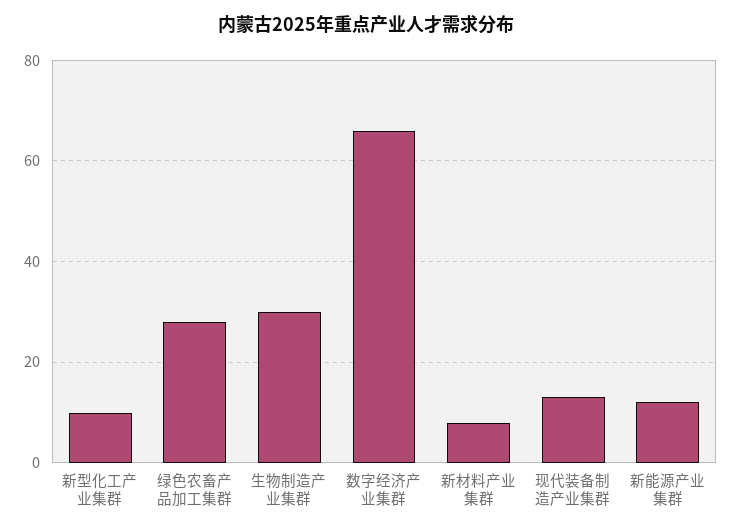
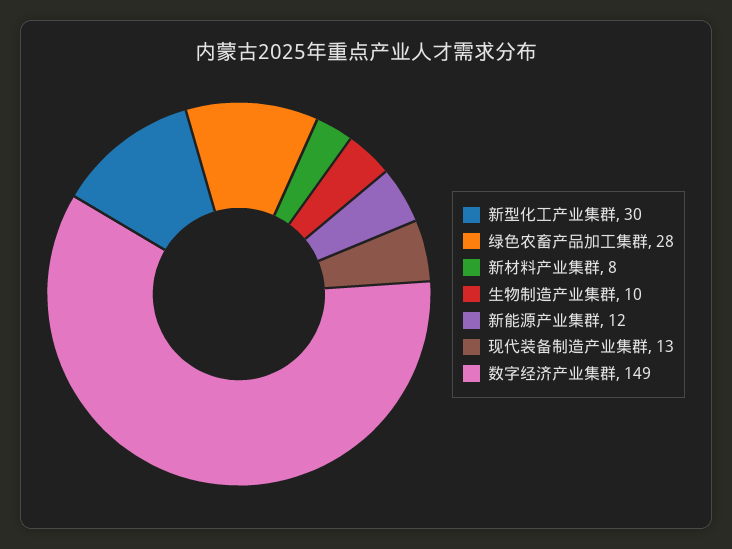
新型化工产业集群: 10 -> 30
生物制造产业集群: 30 -> 10
数字经济产业集群: 65 -> 149

